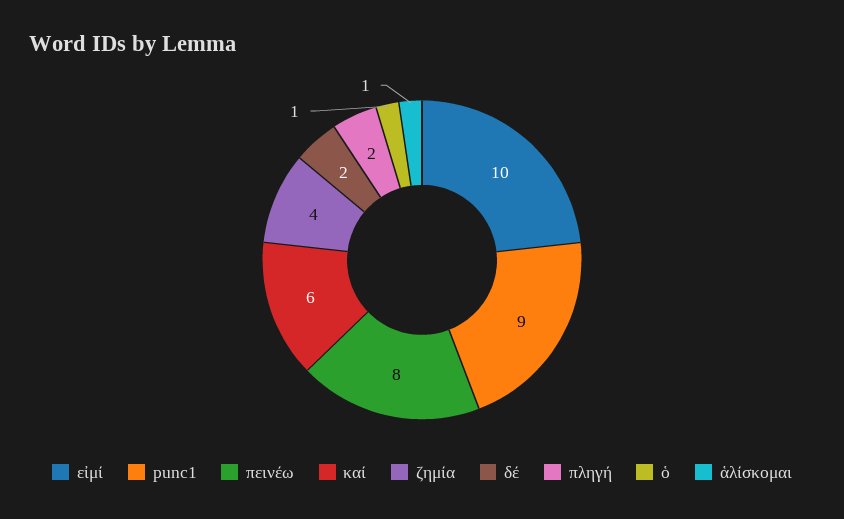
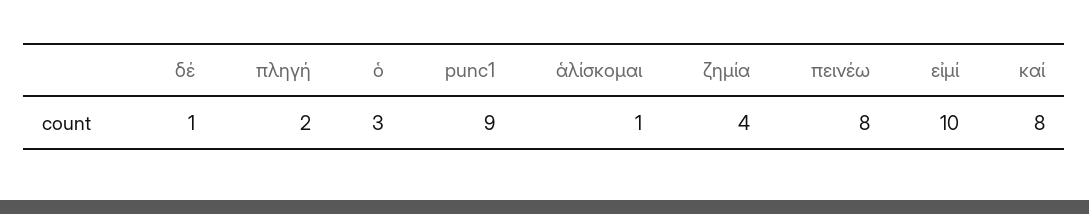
καί: 6 -> 8
δέ: 2 -> 1
ὁ: 1 -> 3

